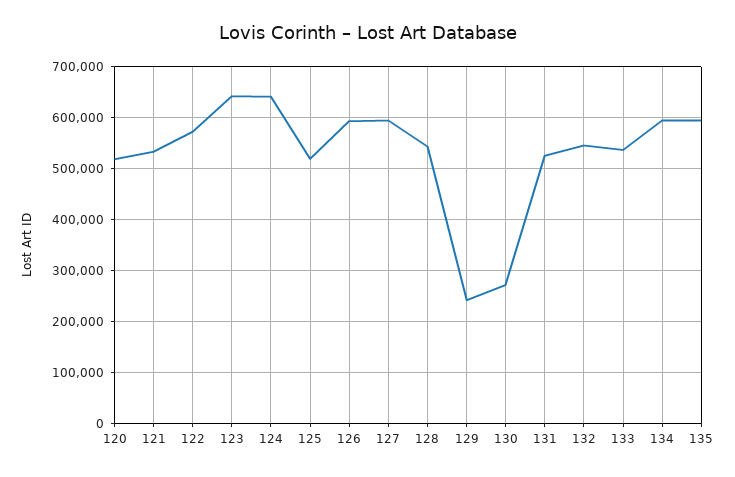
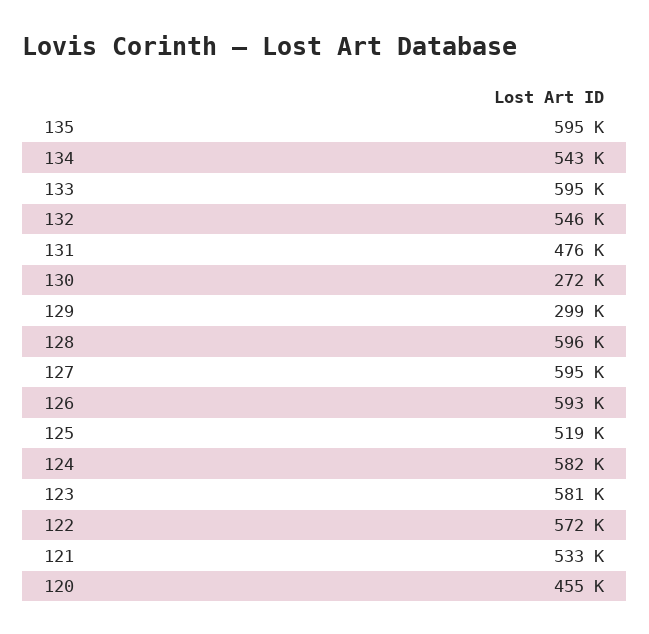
120: 520000 -> 455000
123: 640000 -> 581000
124: 640000 -> 582000
128: 540000 -> 596000
129: 240000 -> 299000
131: 520000 -> 476000
133: 540000 -> 595000
134: 600000 -> 543000

